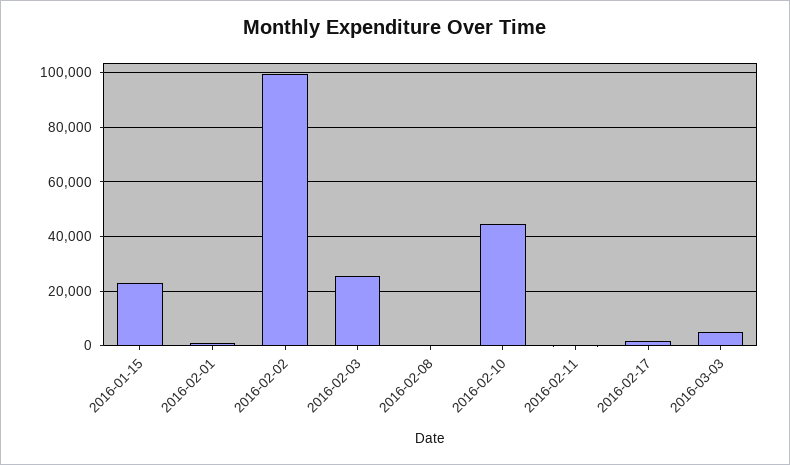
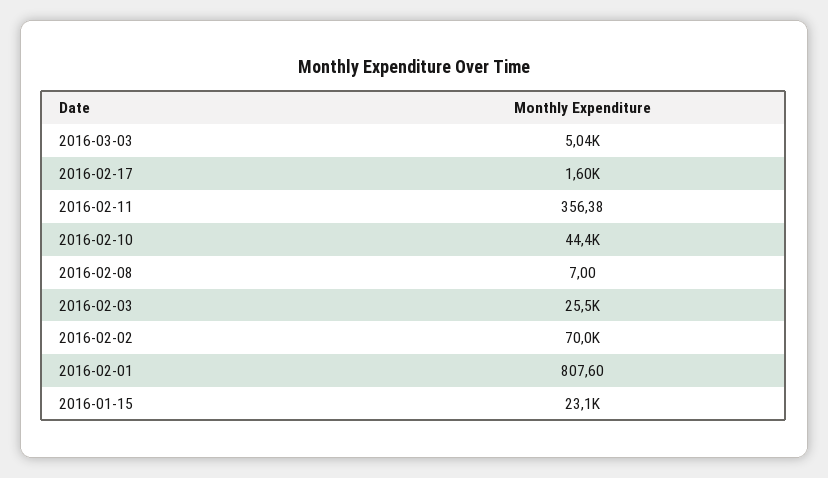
2016-02-02: 100000 -> 70000

